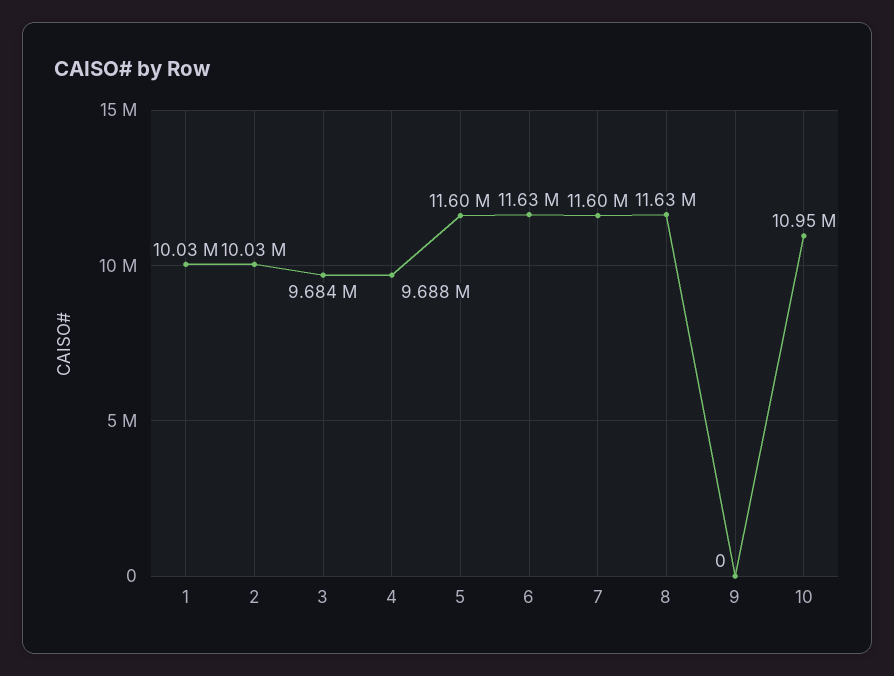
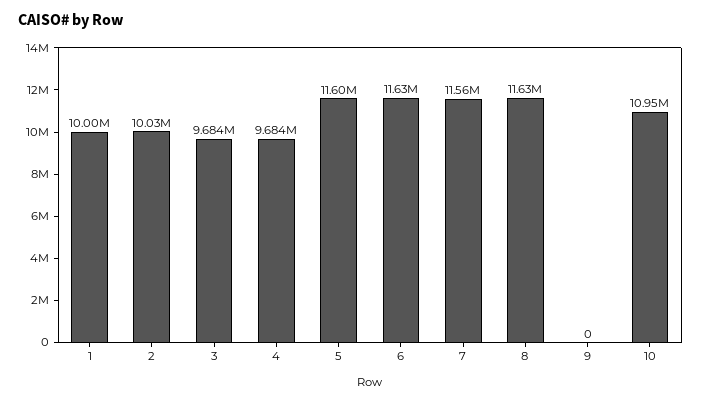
1: 10030000 -> 10000000
4: 9688000 -> 9684000
7: 11600000 -> 11560000

